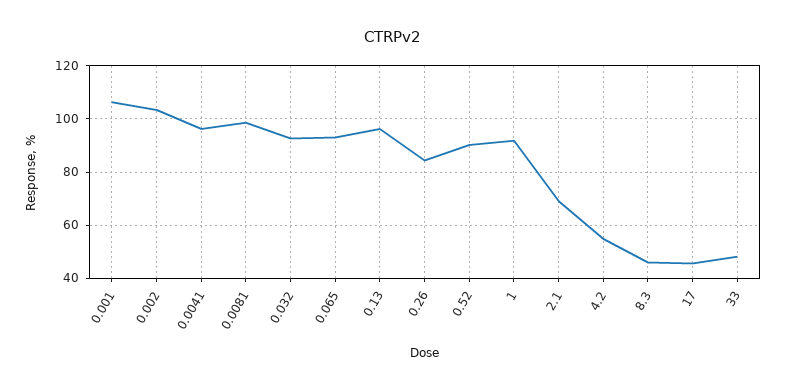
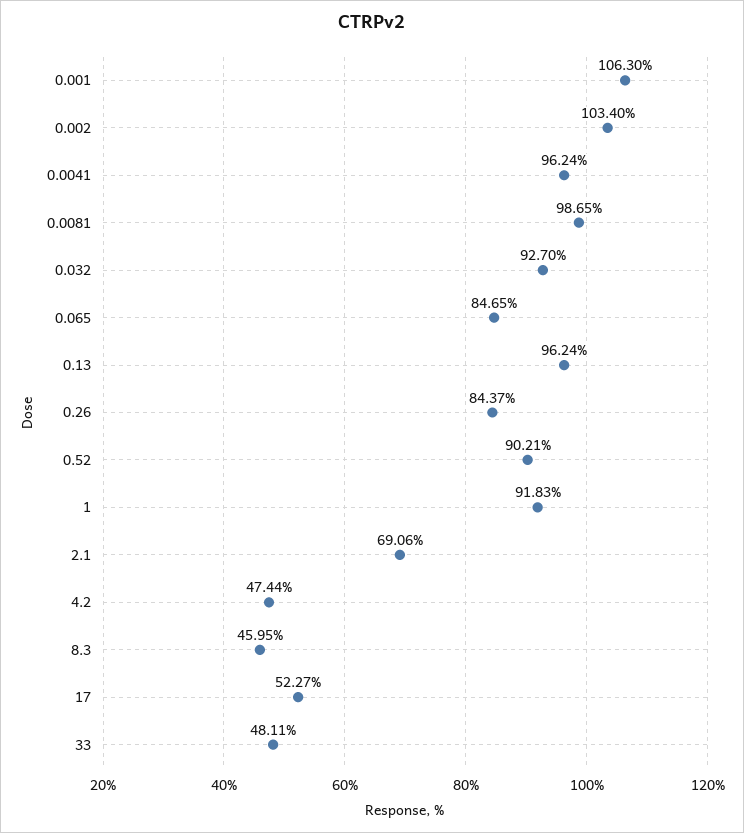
0.065: 92.5 -> 84.65
4.2: 55 -> 47.44
17: 45 -> 52.27

